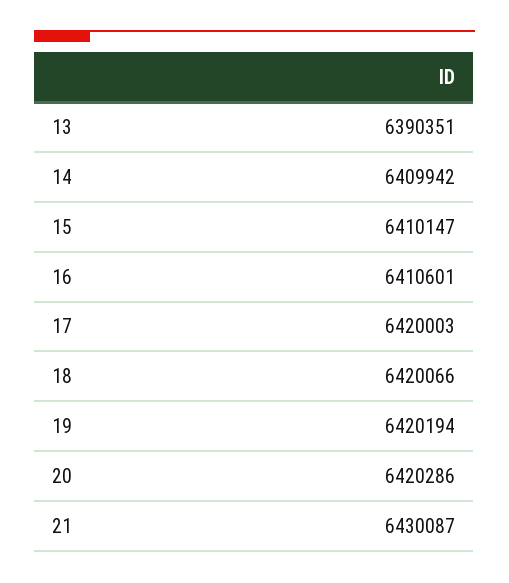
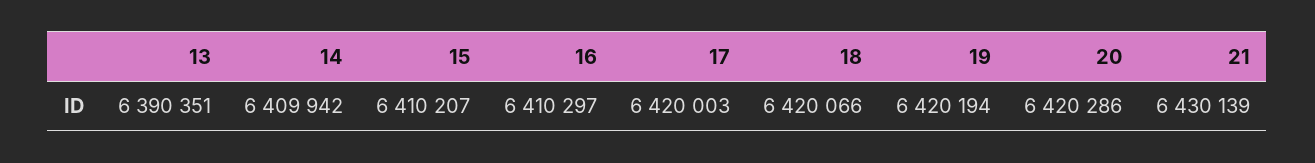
15: 6410147 -> 6410207
16: 6410601 -> 6410297
21: 6430087 -> 6430139

